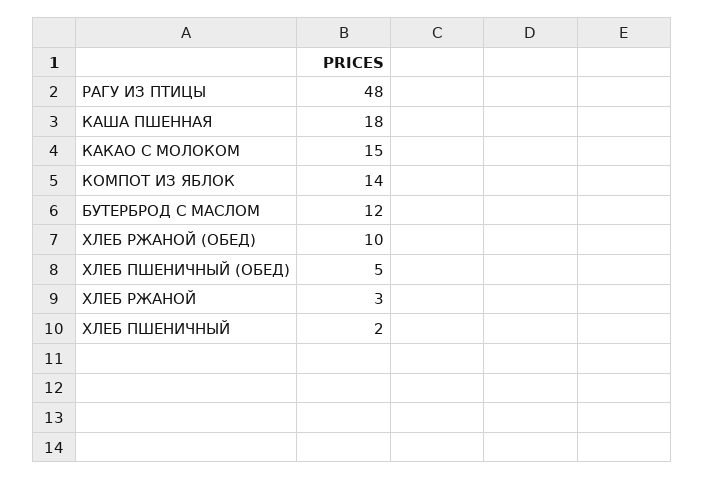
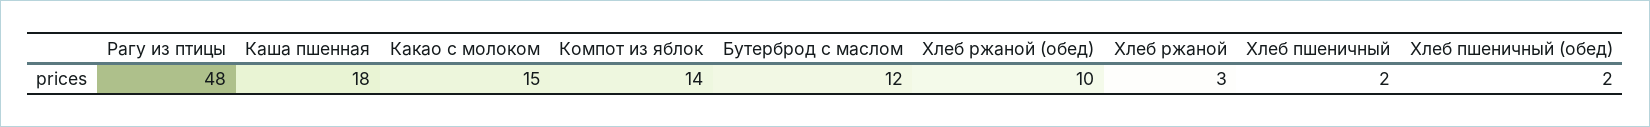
ХЛЕБ ПШЕНИЧНЫЙ (ОБЕД): 5 -> 2

